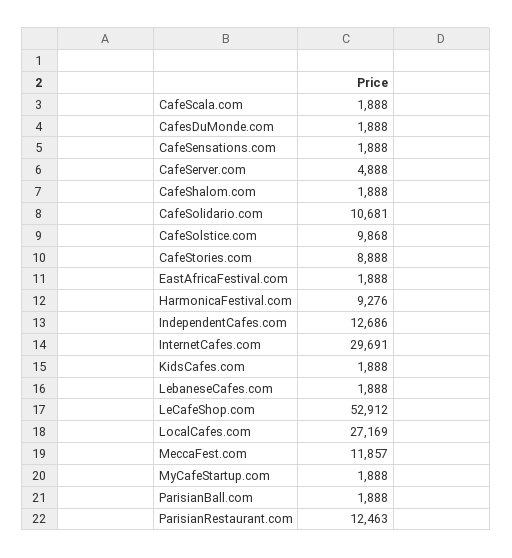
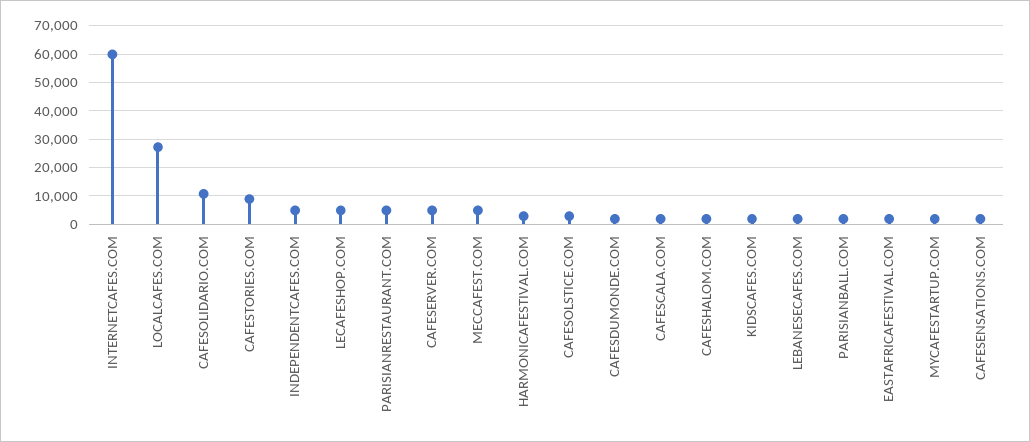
CafeSolstice.com: 9868 -> 2500
HarmonicaFestival.com: 9276 -> 2500
IndependentCafes.com: 12686 -> 5000
InternetCafes.com: 29691 -> 60000
LeCafeShop.com: 52912 -> 5000
MeccaFest.com: 11857 -> 5000
ParisianRestaurant.com: 12463 -> 5000

